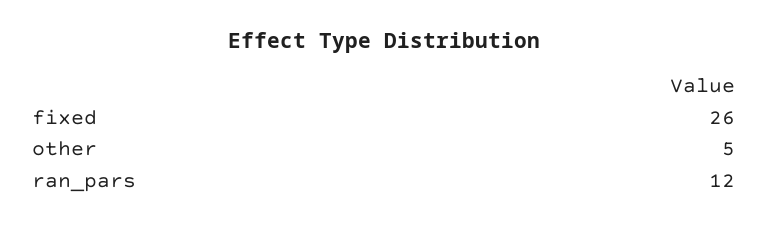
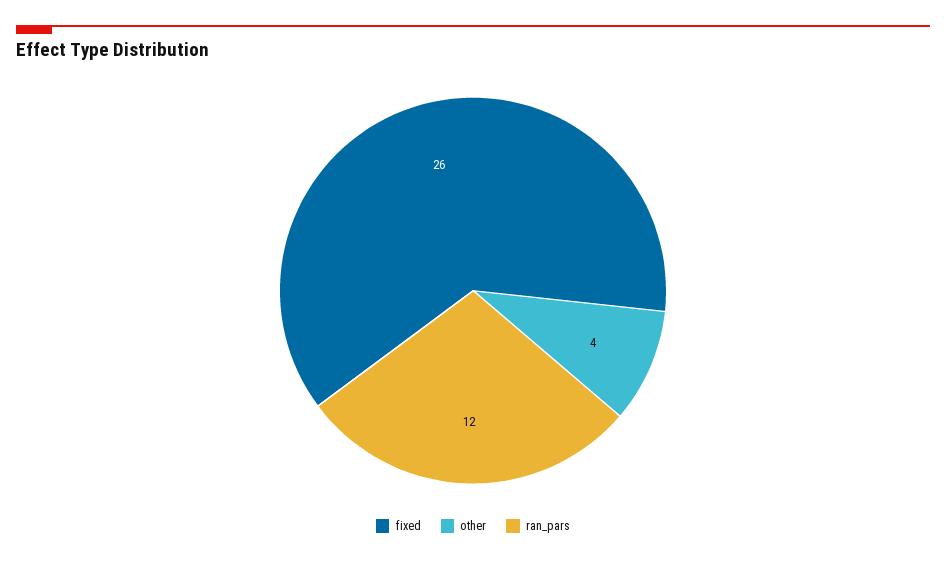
other: 5 -> 4

